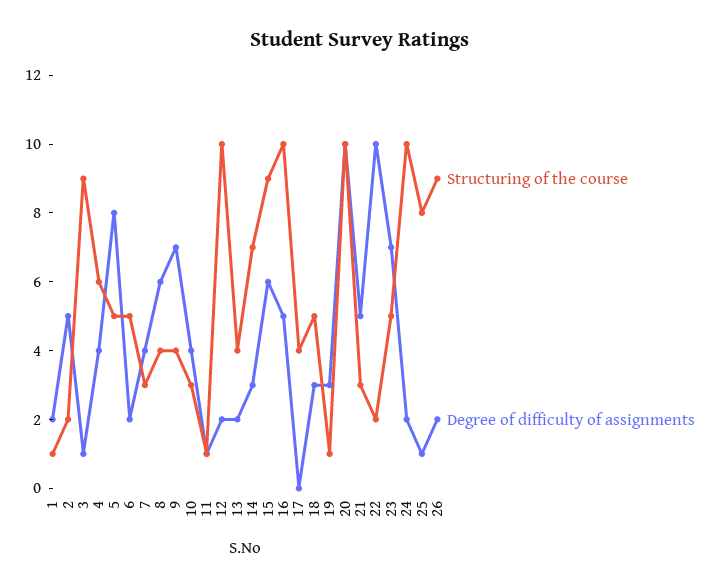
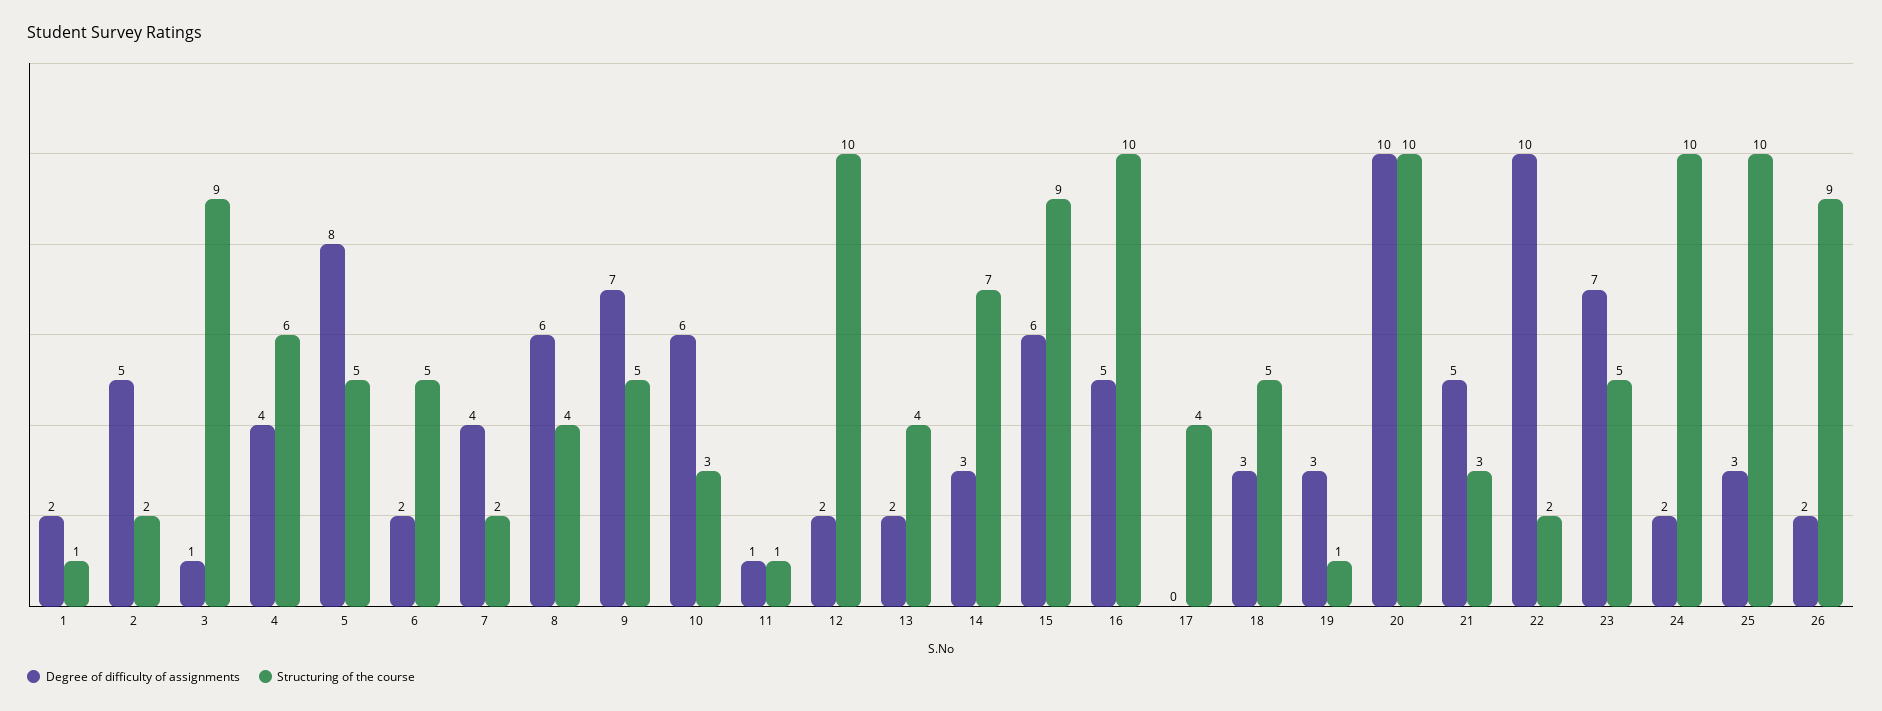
Structuring of the course, 7: 3 -> 2
Structuring of the course, 9: 4 -> 5
Degree of difficulty of assignments, 10: 4 -> 6
Structuring of the course, 25: 8 -> 10
Degree of difficulty of assignments, 25: 1 -> 3

